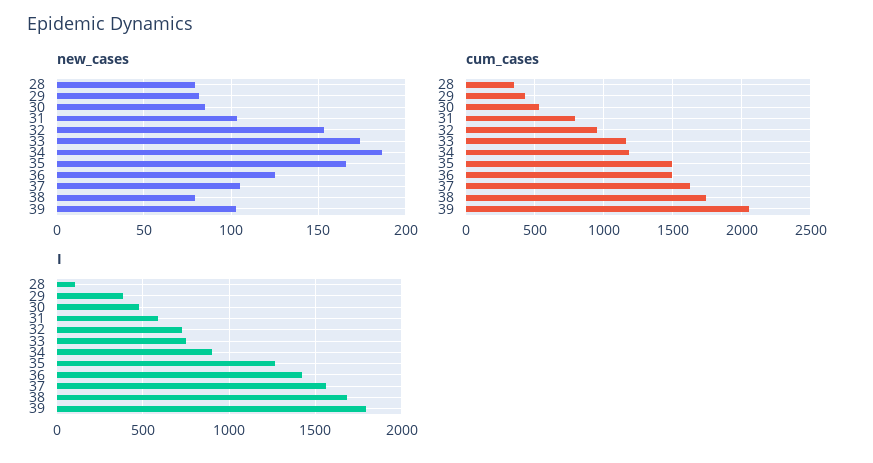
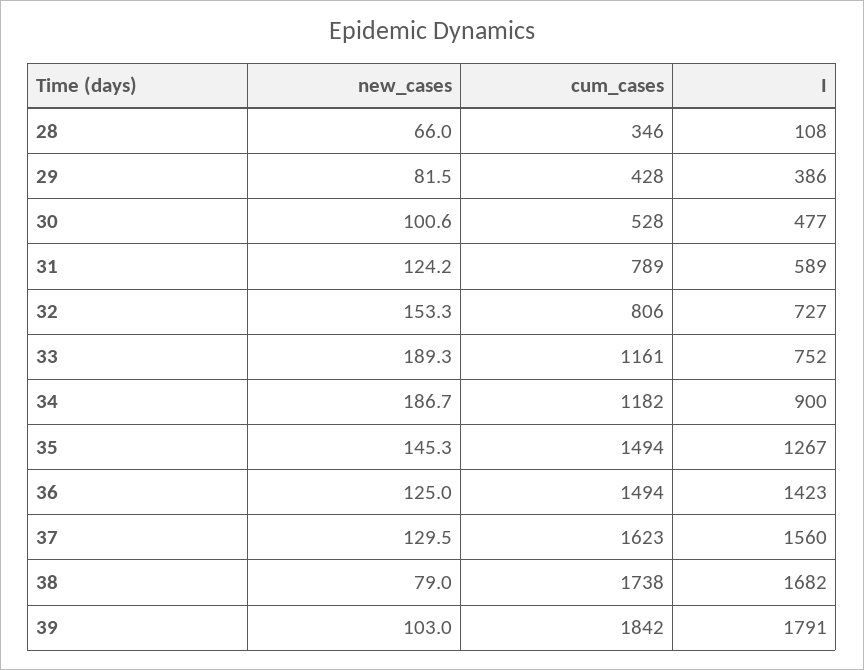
new_cases, 28: 80 -> 66
new_cases, 30: 85 -> 100.6
new_cases, 31: 105 -> 124.2
new_cases, 33: 175 -> 189.3
new_cases, 35: 165 -> 145.3
new_cases, 37: 105 -> 129.5
cum_cases, 32: 950 -> 806
cum_cases, 39: 2050 -> 1842

